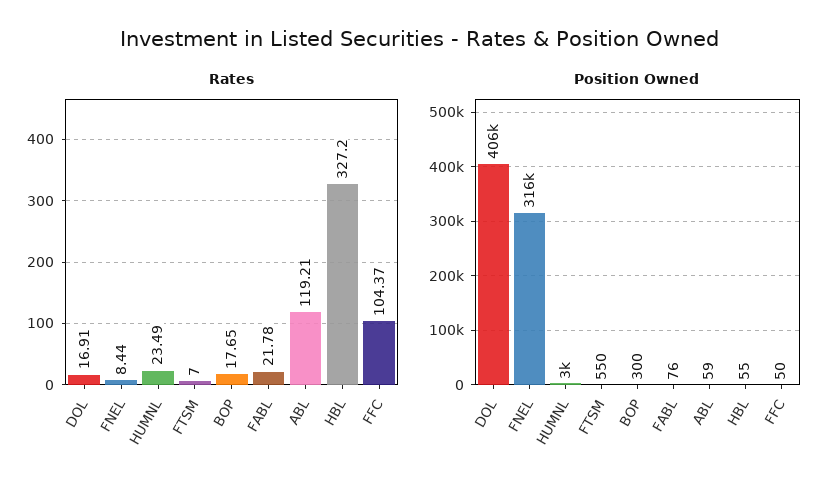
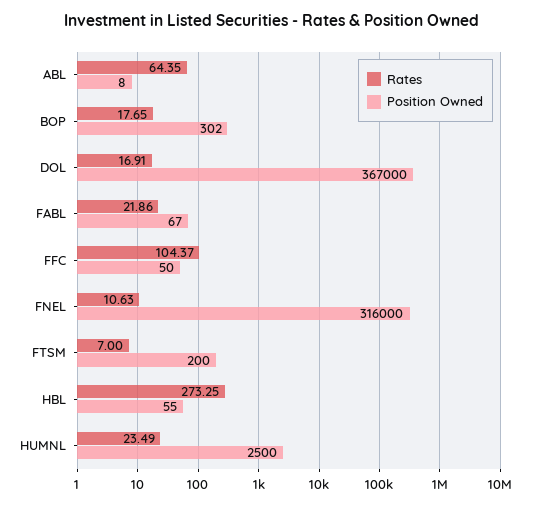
Rates, FNEL: 8.44 -> 10.63
Rates, FABL: 21.78 -> 21.86
Rates, ABL: 119.21 -> 64.35
Rates, HBL: 327.2 -> 273.25
Position Owned, DOL: 406000 -> 367000
Position Owned, HUMNL: 3000 -> 2500
Position Owned, FTSM: 550 -> 200
Position Owned, BOP: 300 -> 302
Position Owned, FABL: 76 -> 67
Position Owned, ABL: 59 -> 8

